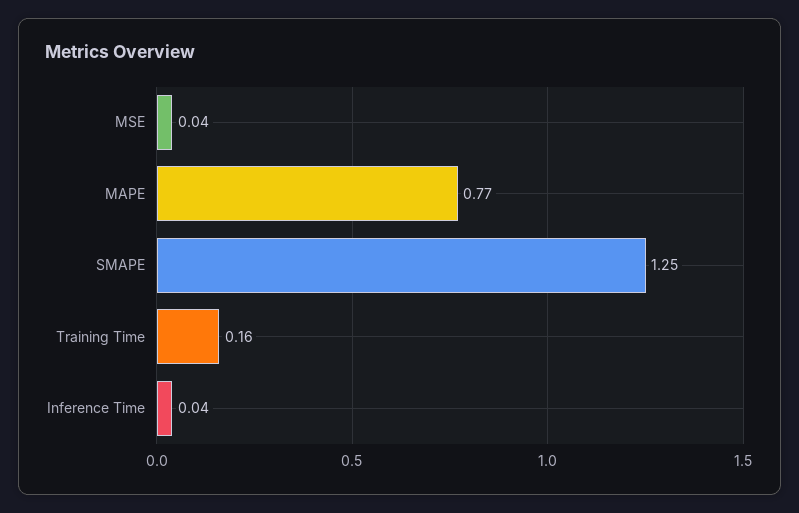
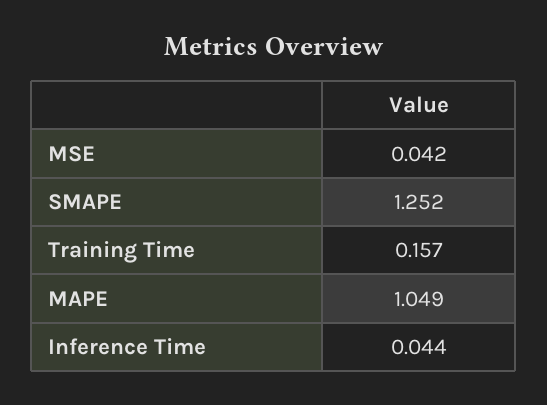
MAPE: 0.77 -> 1.049

